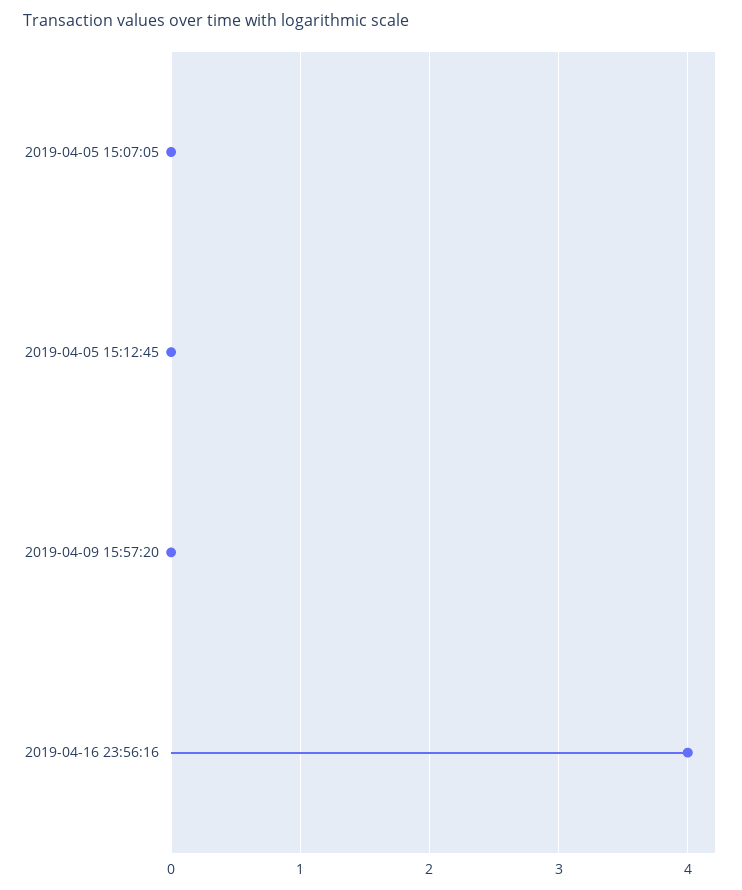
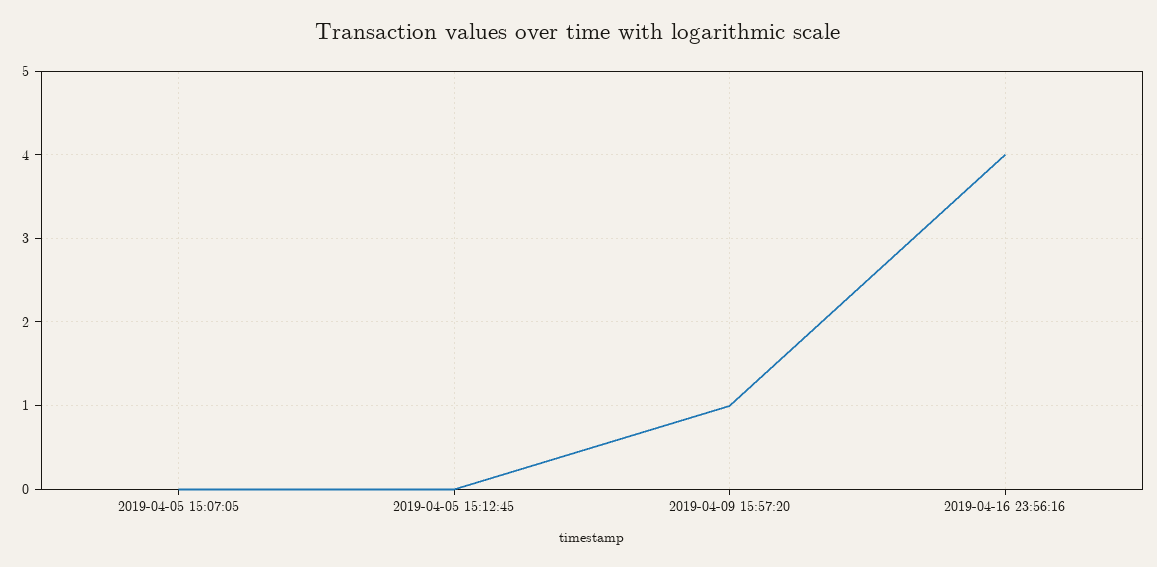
2019-04-09 15:57:20: 0 -> 1

